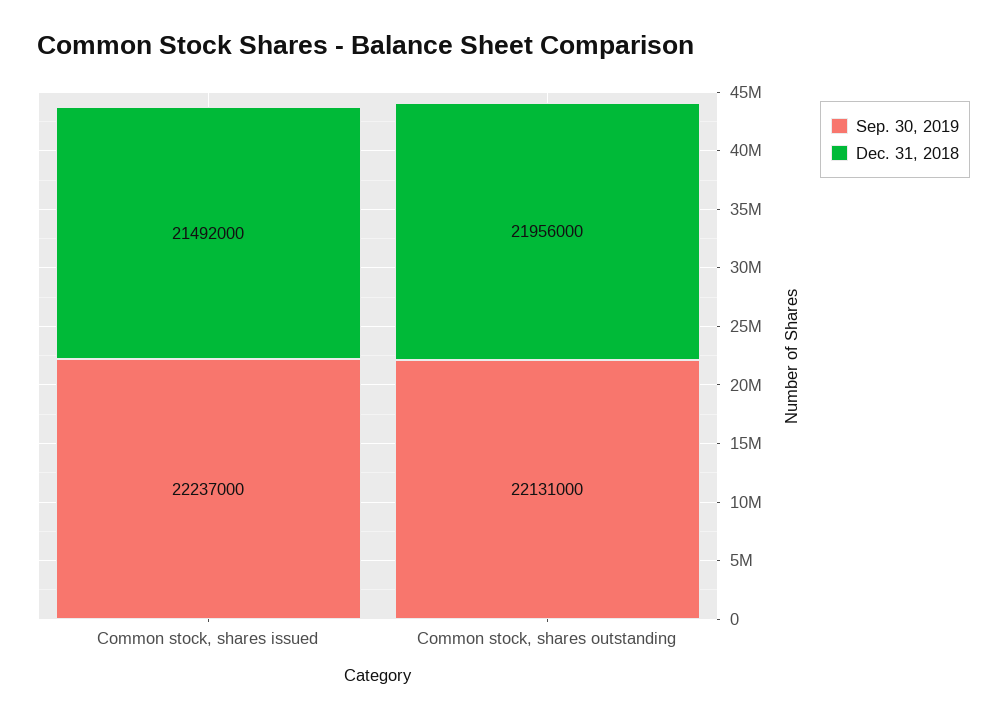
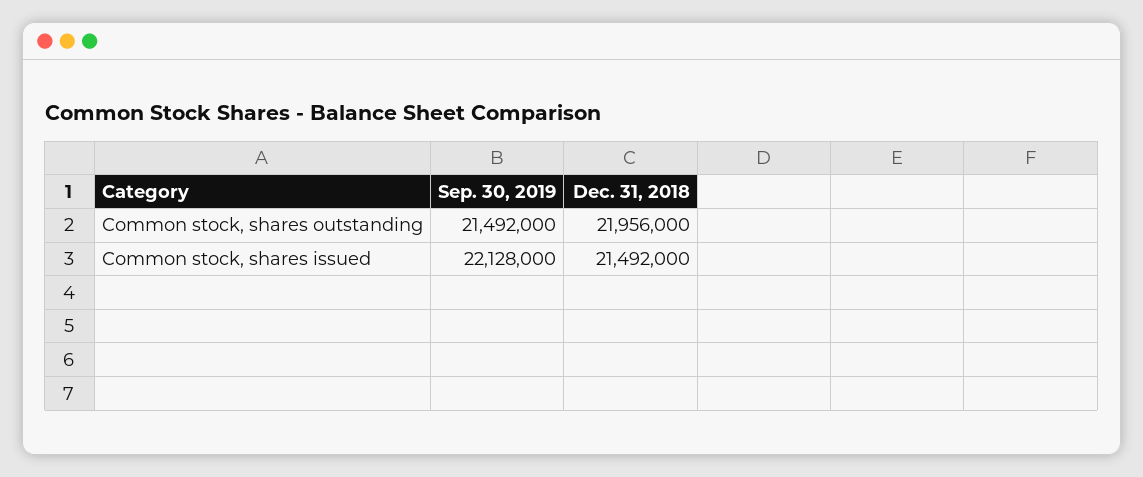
Sep. 30, 2019, Common stock, shares issued: 22237000 -> 22128000
Sep. 30, 2019, Common stock, shares outstanding: 22131000 -> 21492000

